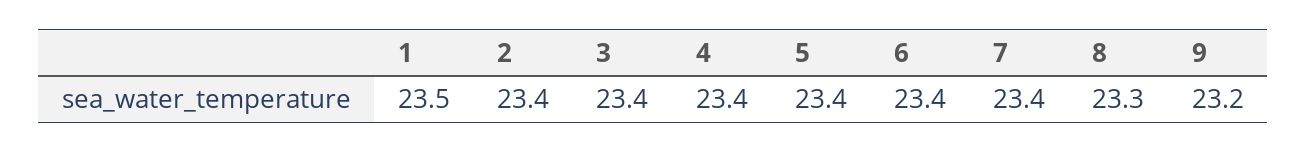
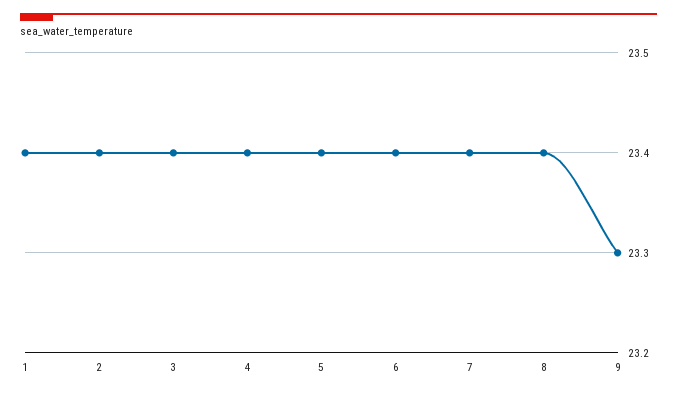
1: 23.5 -> 23.4
8: 23.3 -> 23.4
9: 23.2 -> 23.3

